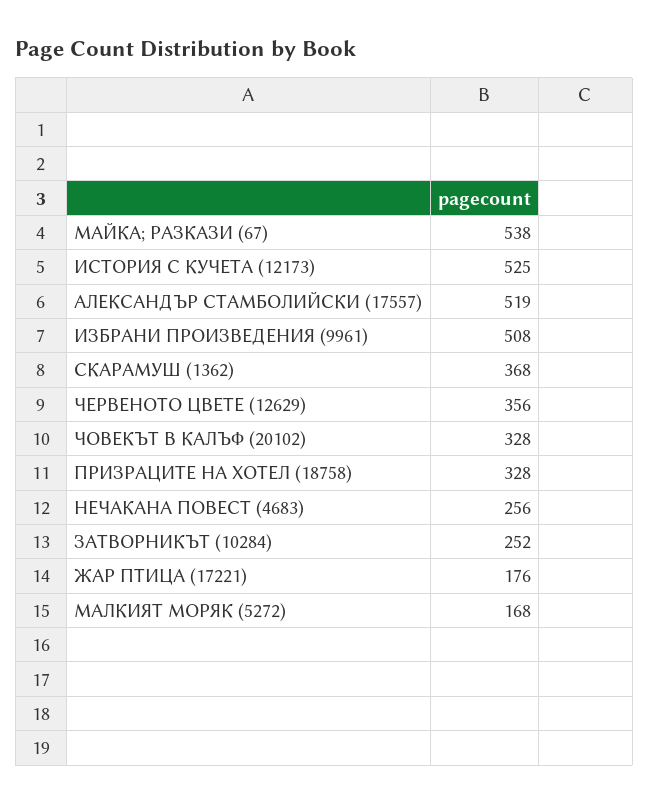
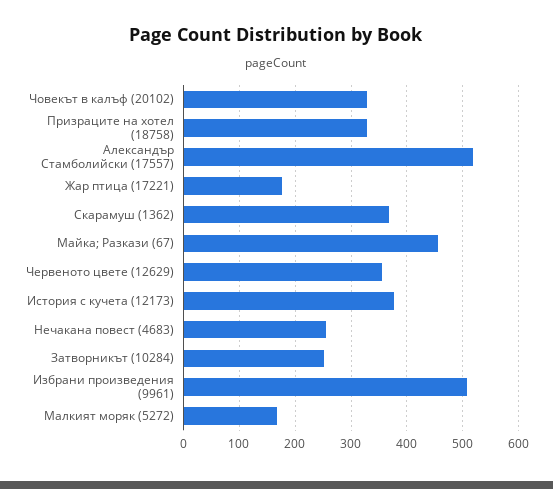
МАЙКА; РАЗКАЗИ (67): 538 -> 460
ИСТОРИЯ С КУЧЕТА (12173): 525 -> 380

